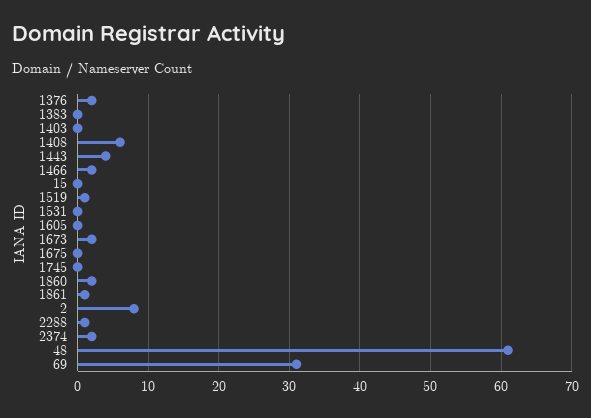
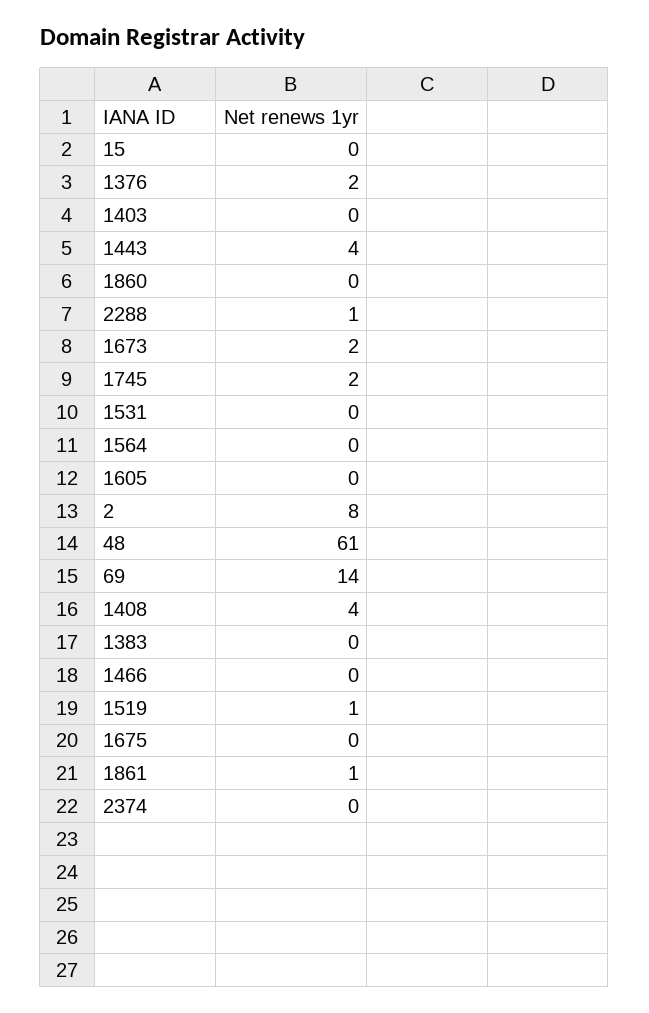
1408: 6 -> 4
1466: 2 -> 0
1745: 0 -> 2
1860: 2 -> 0
2374: 2 -> 0
69: 31 -> 14
1564: none -> 0

